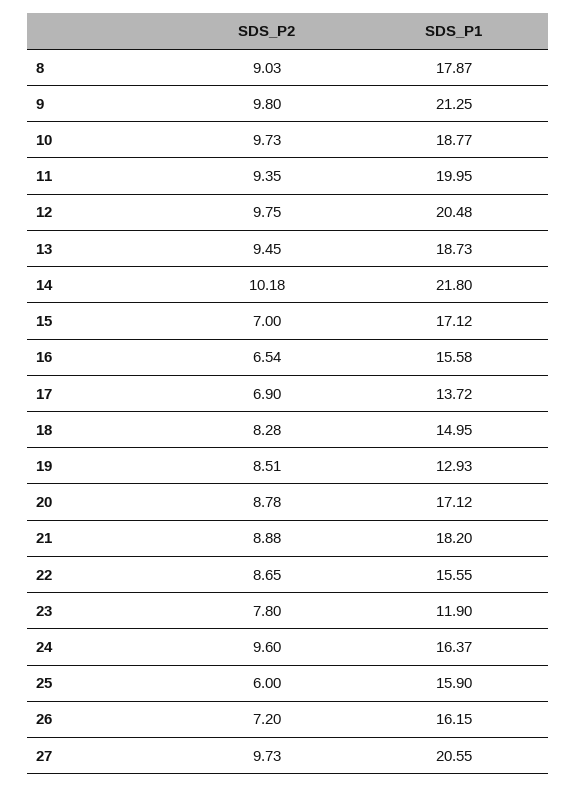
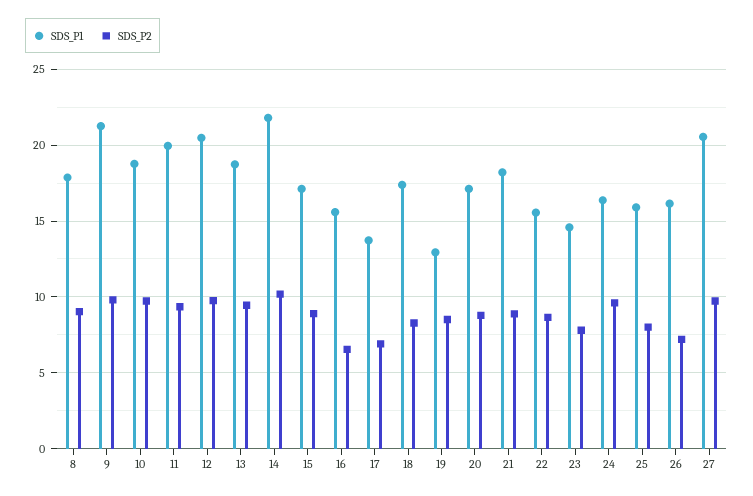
SDS_P2, 15: 7 -> 9
SDS_P1, 18: 14.95 -> 17.5
SDS_P1, 23: 11.9 -> 14.5
SDS_P2, 25: 6 -> 8

